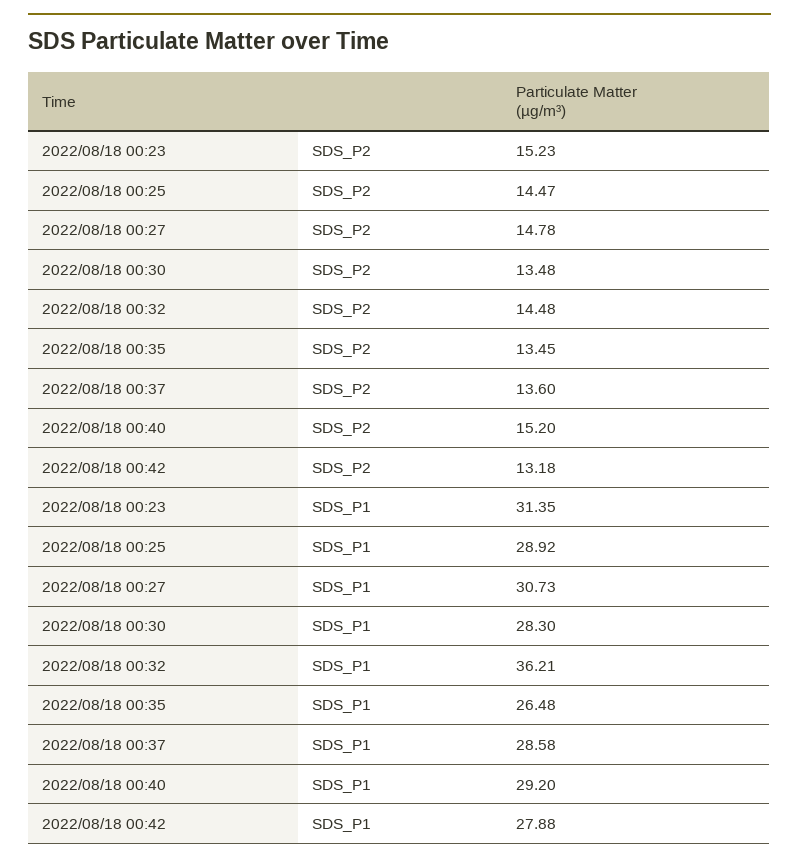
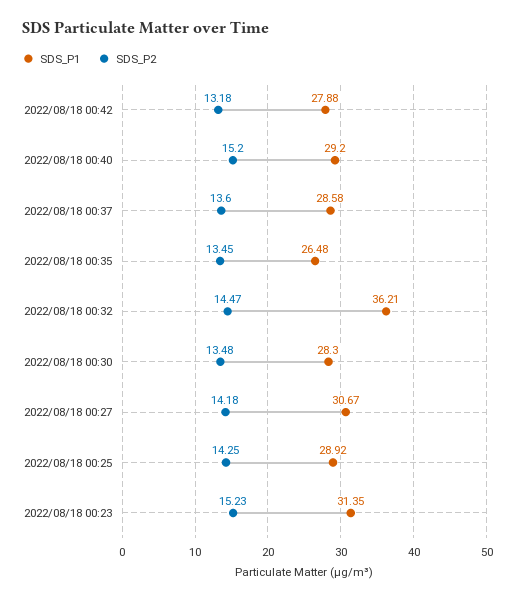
SDS_P2, 2022/08/18 00:25: 14.47 -> 14.25
SDS_P2, 2022/08/18 00:27: 14.78 -> 14.18
SDS_P2, 2022/08/18 00:32: 14.48 -> 14.47
SDS_P1, 2022/08/18 00:27: 30.73 -> 30.67

